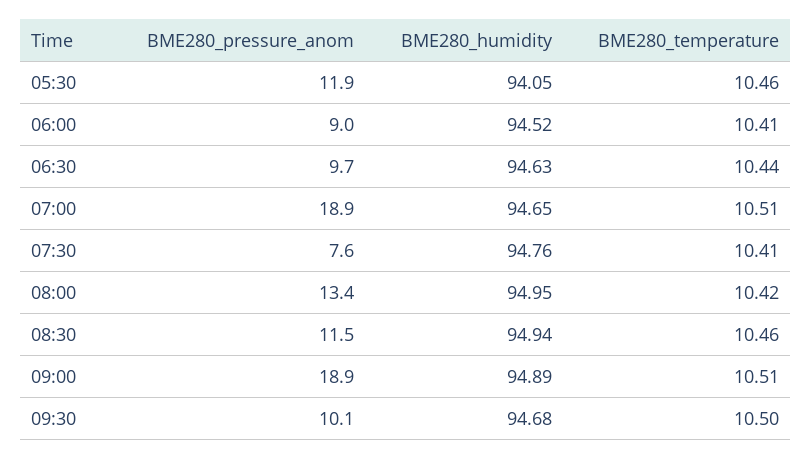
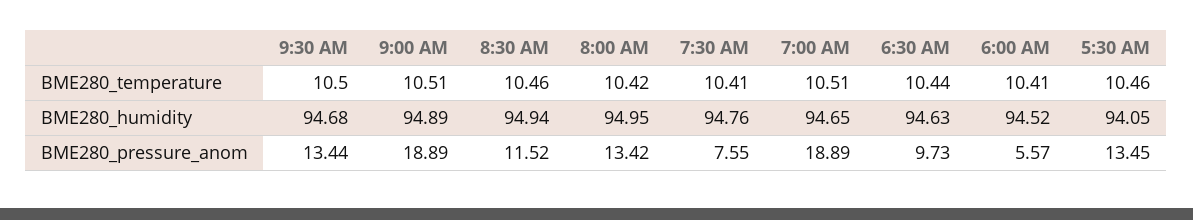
BME280_pressure_anom, 05:30: 11.9 -> 13.45
BME280_pressure_anom, 06:00: 9 -> 5.57
BME280_pressure_anom, 09:30: 10.1 -> 13.44

